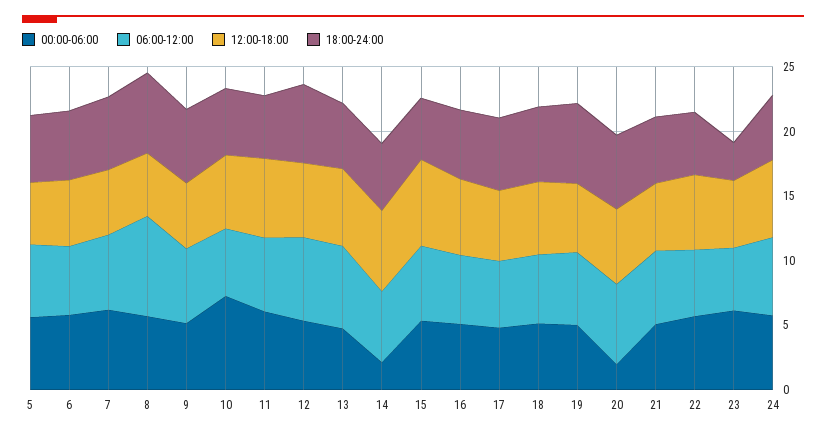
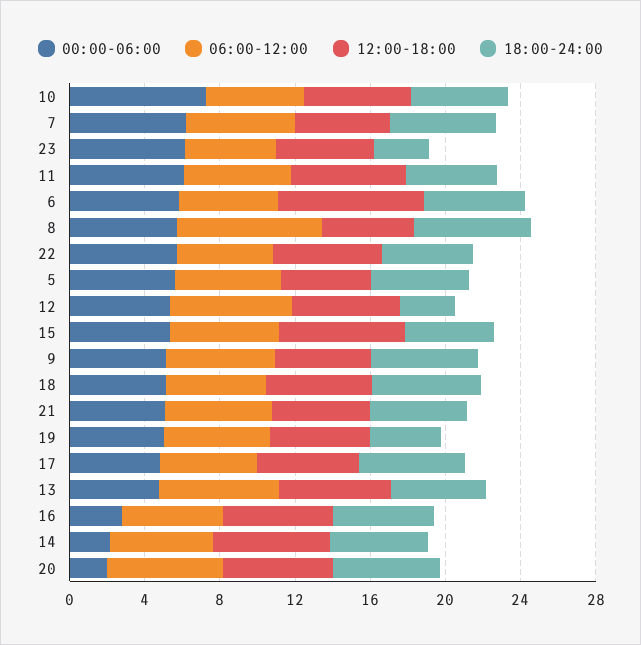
12:00-18:00, 6: 5 -> 8
18:00-24:00, 12: 6 -> 3
00:00-06:00, 16: 5 -> 3
18:00-24:00, 19: 6 -> 4
00:00-06:00, 24: 6 -> none
06:00-12:00, 24: 6 -> none
12:00-18:00, 24: 6 -> none
18:00-24:00, 24: 5 -> none

